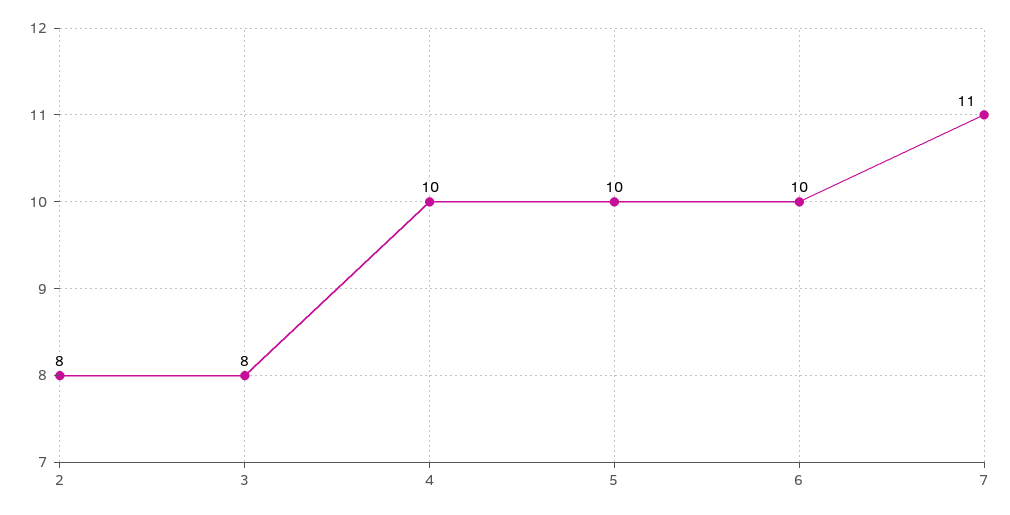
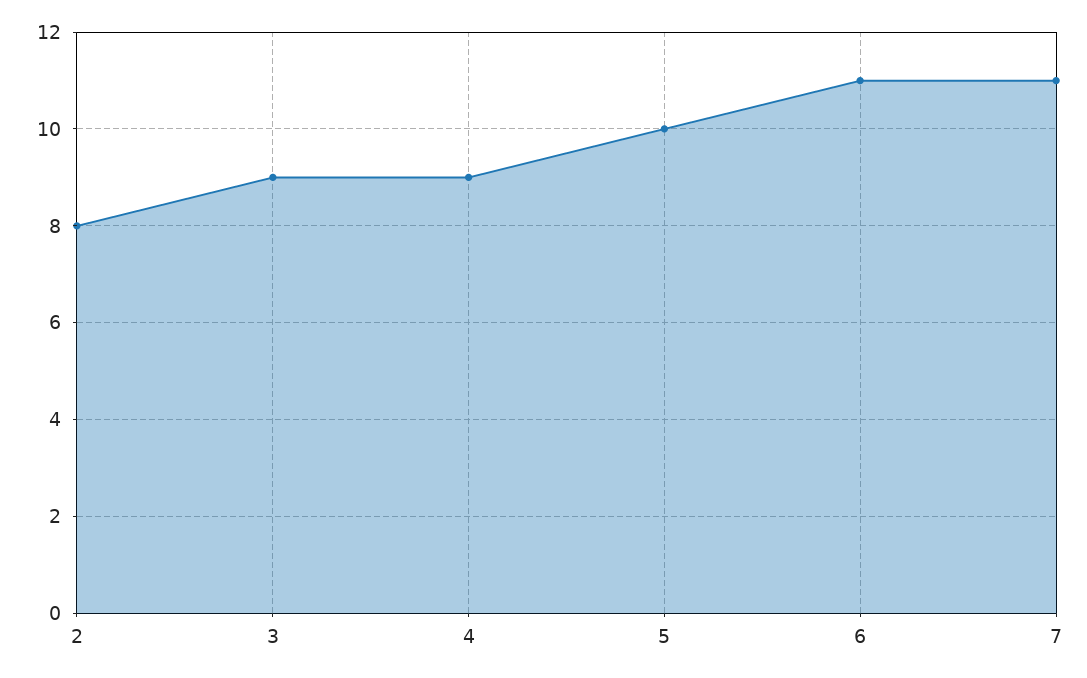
3: 8 -> 9
4: 10 -> 9
6: 10 -> 11

